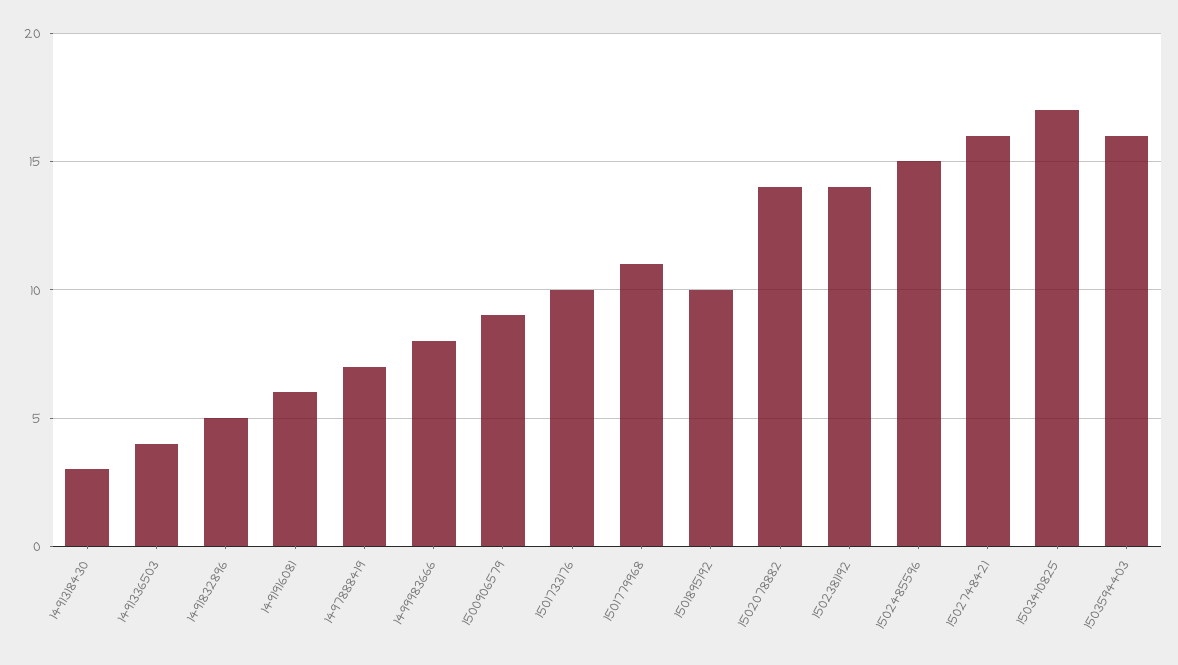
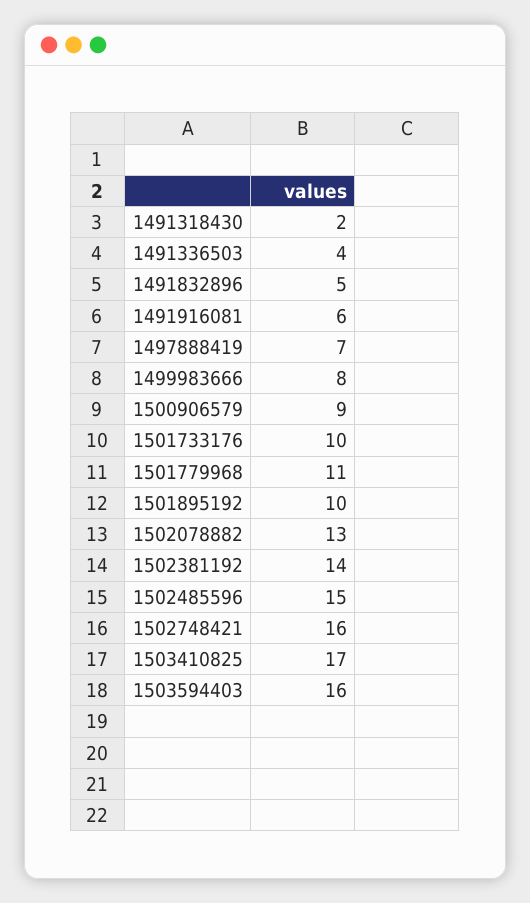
1491318430: 3 -> 2
1502078882: 14 -> 13

